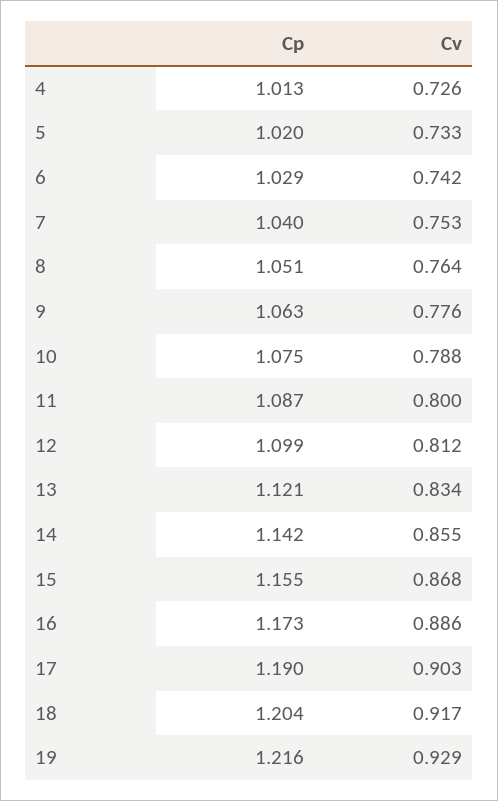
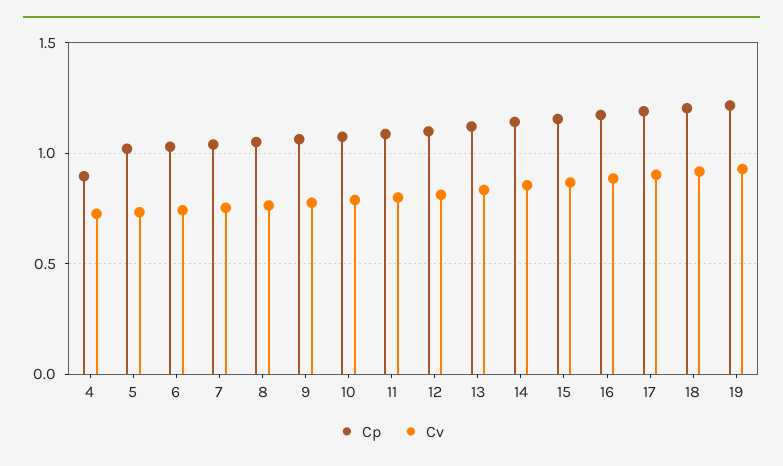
Cp, 4: 1.013 -> 0.9

